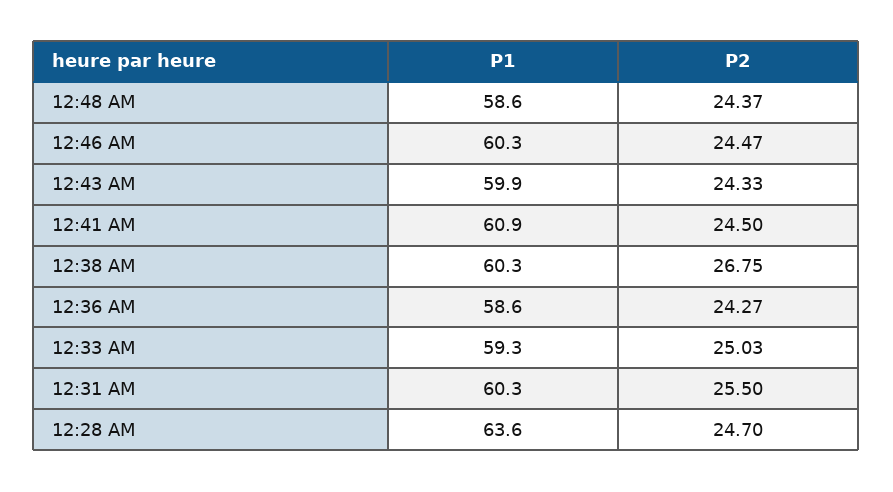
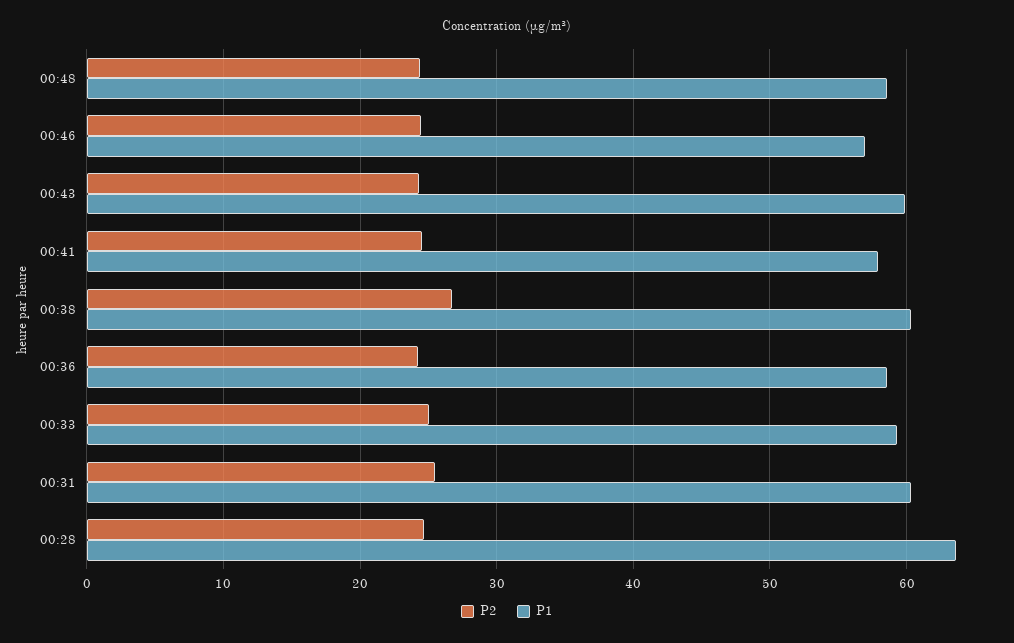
P1, 12:46 AM: 60.3 -> 57
P1, 12:41 AM: 60.9 -> 58

